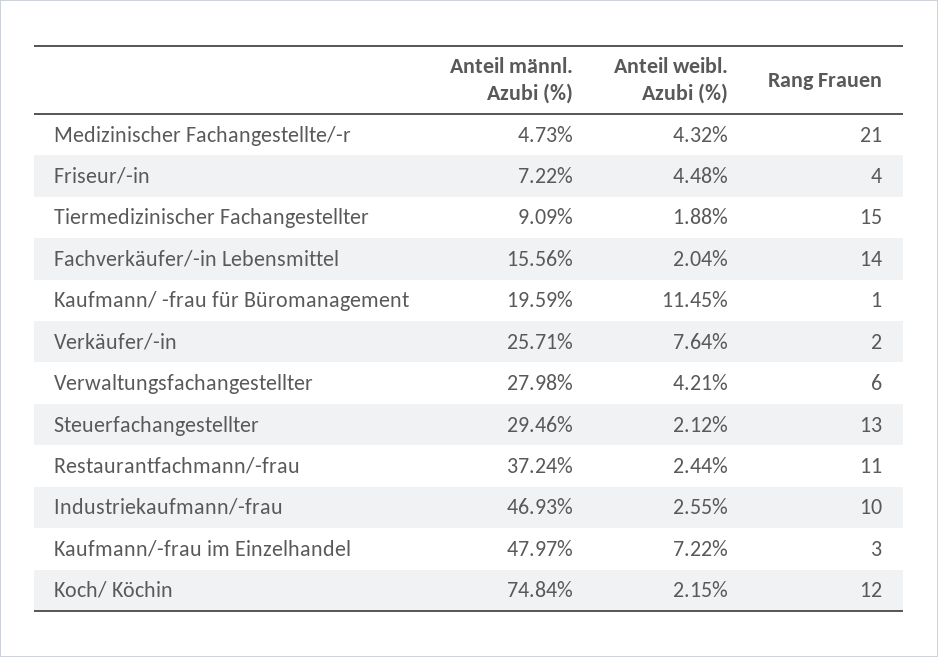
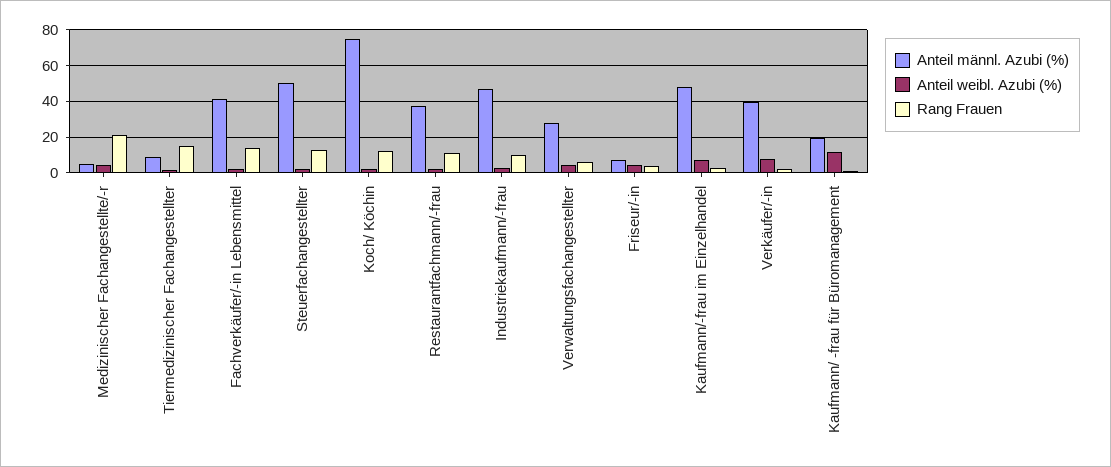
Anteil männl. Azubi (%), Fachverkäufer/-in Lebensmittel: 15.56 -> 40
Anteil männl. Azubi (%), Verkäufer/-in: 25.71 -> 40
Anteil männl. Azubi (%), Steuerfachangestellter: 29.46 -> 50

